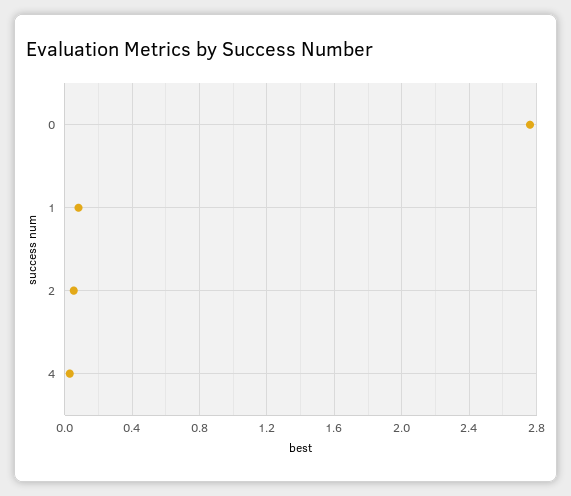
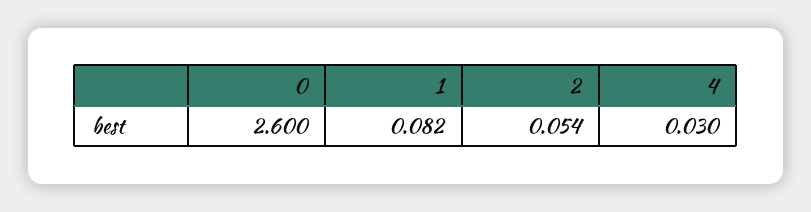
0: 2.75 -> 2.6

